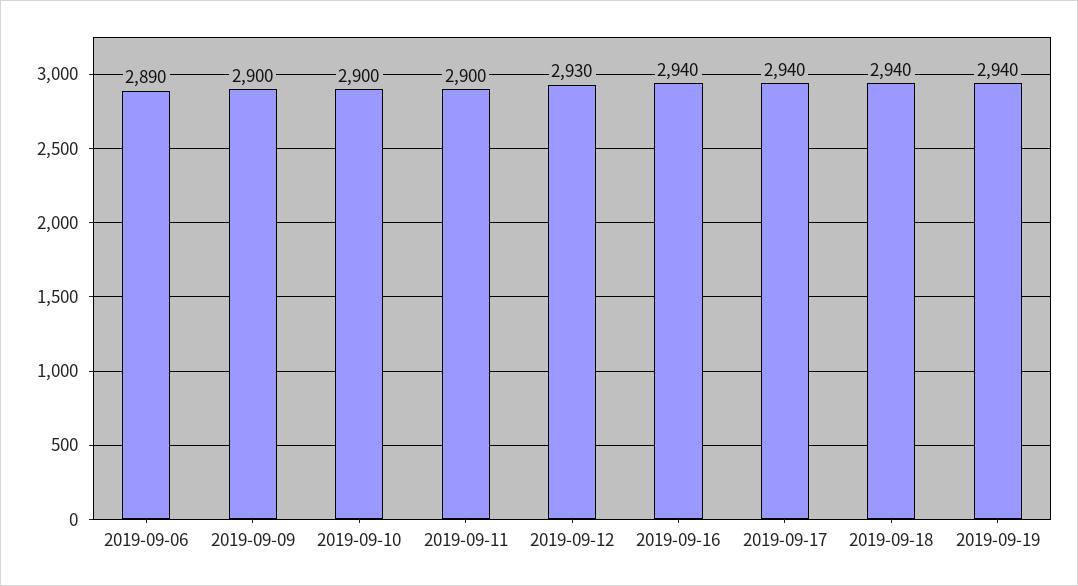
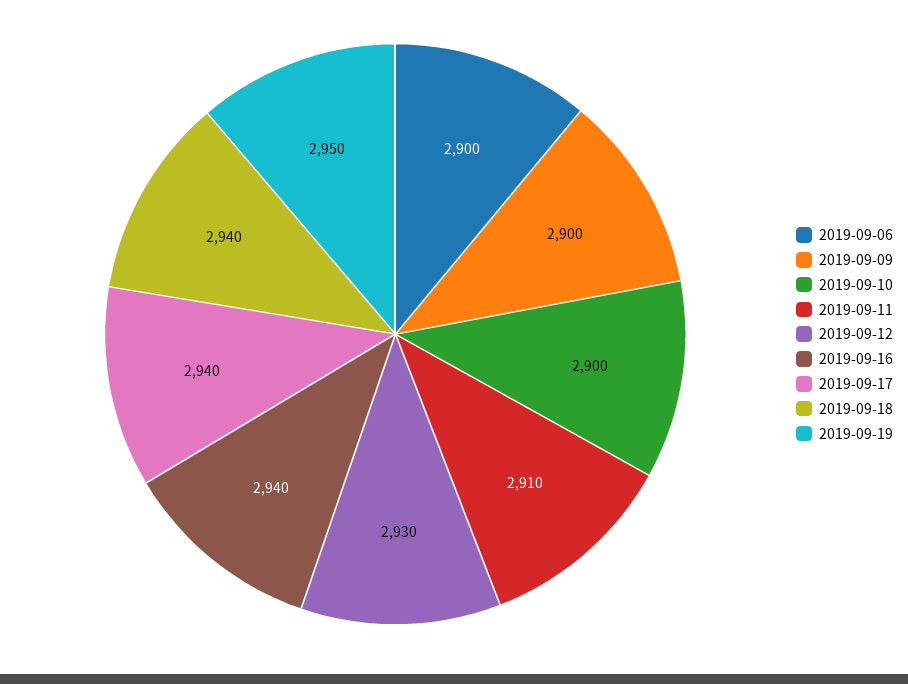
2019-09-06: 2890 -> 2900
2019-09-11: 2900 -> 2910
2019-09-19: 2940 -> 2950

